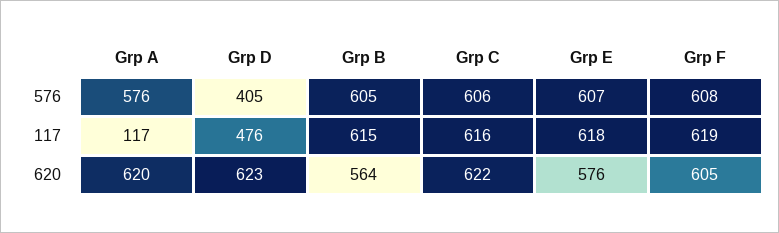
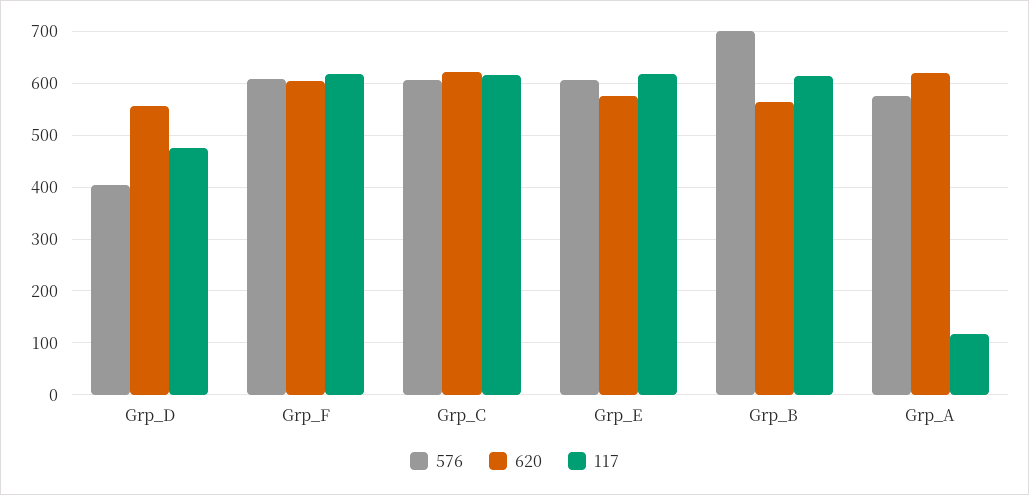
576, Grp B: 605 -> 700
620, Grp D: 623 -> 560

